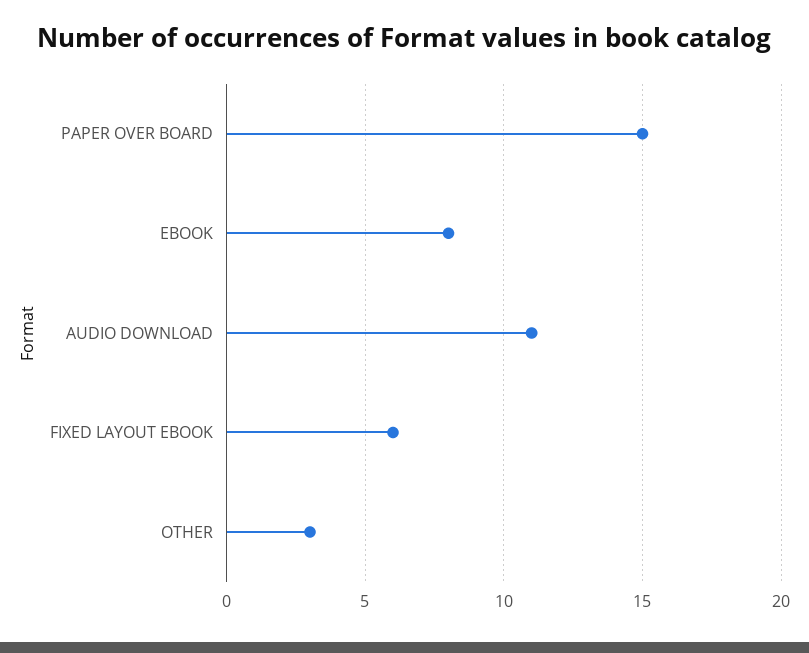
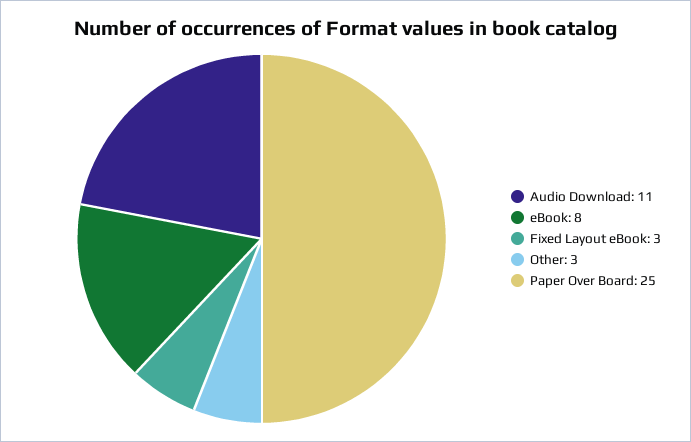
PAPER OVER BOARD: 15 -> 25
FIXED LAYOUT EBOOK: 6 -> 3

